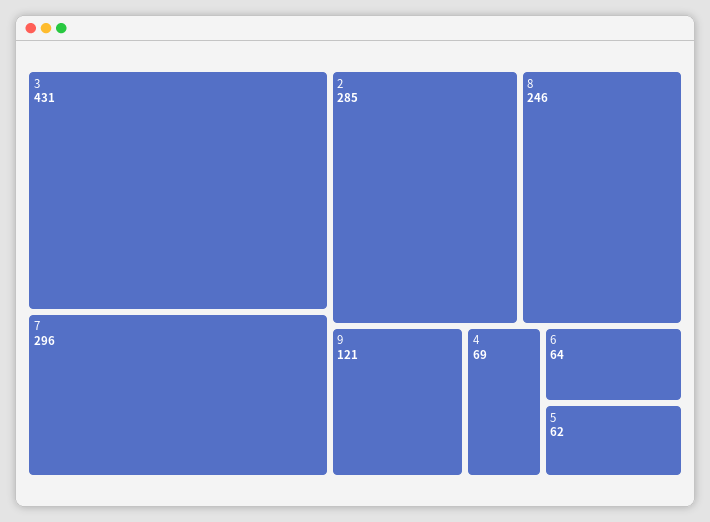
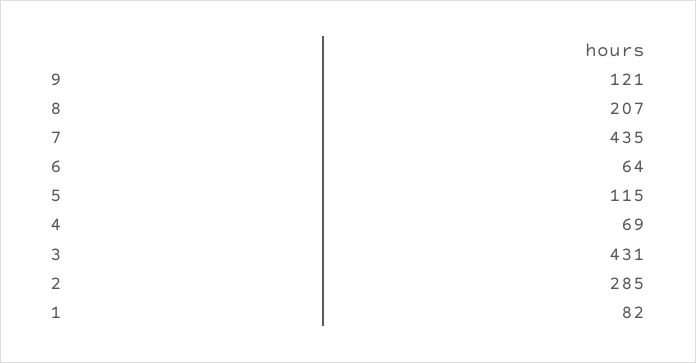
7: 296 -> 435
8: 246 -> 207
5: 62 -> 115
1: none -> 82

